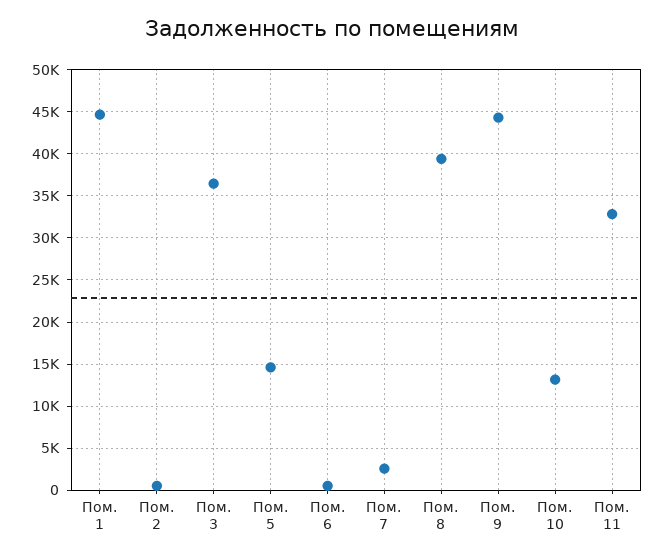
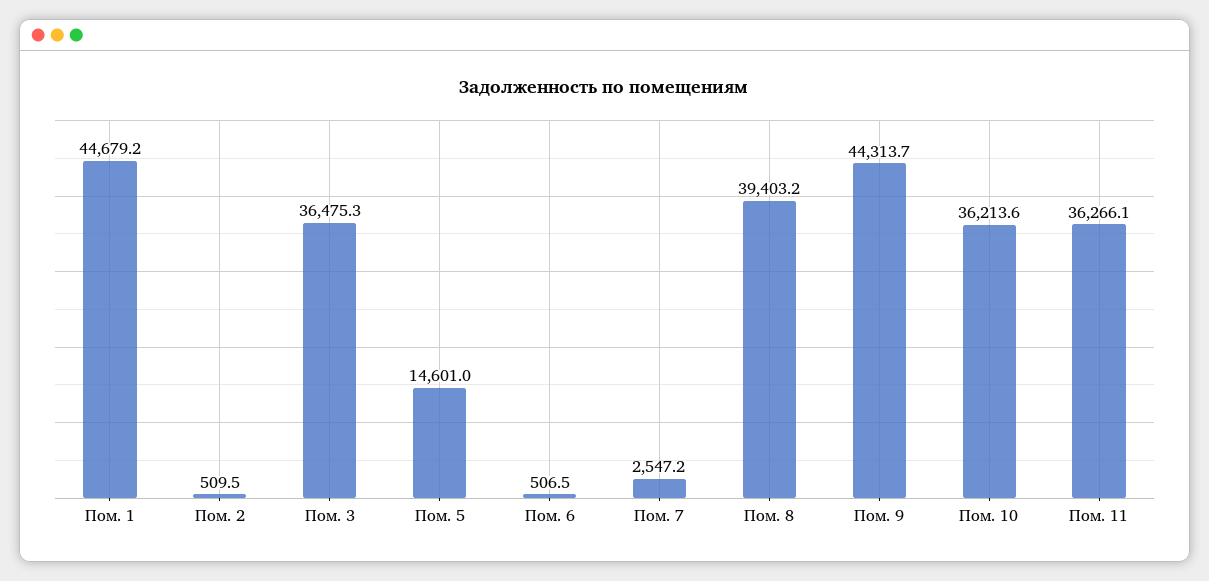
Пом. 10: 13000 -> 36213.6
Пом. 11: 33000 -> 36266.1

